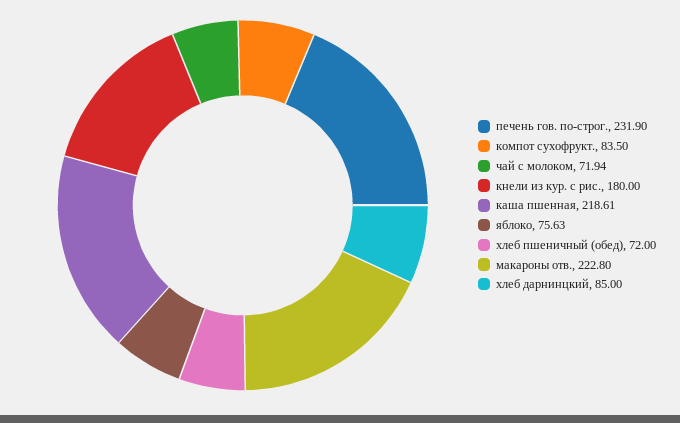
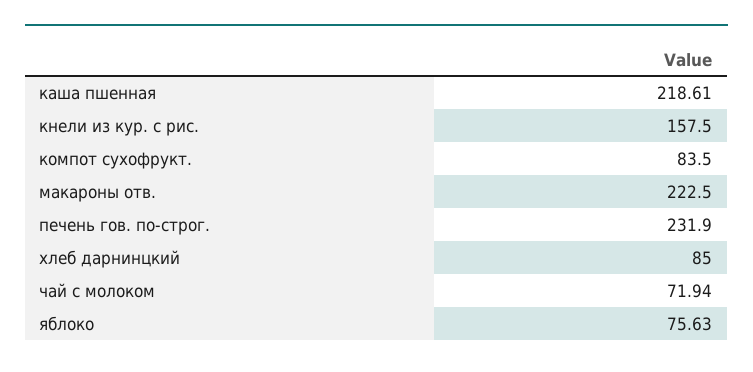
кнели из кур. с рис.: 180 -> 157.5
хлеб пшеничный (обед): 72 -> none
макароны отв.: 222.8 -> 222.5

